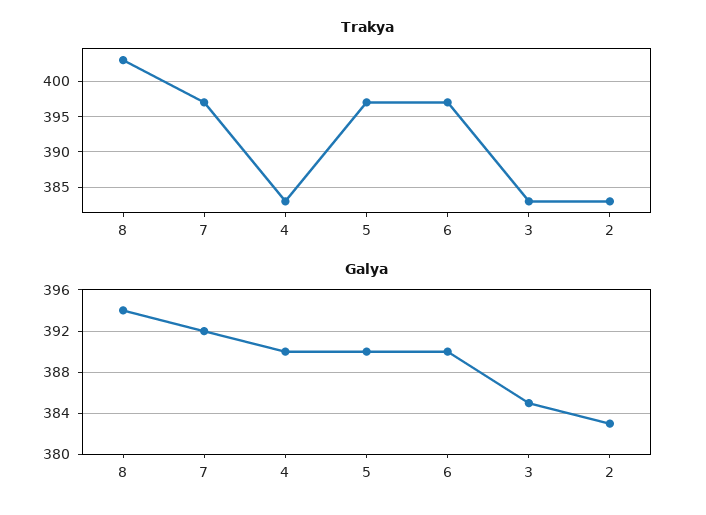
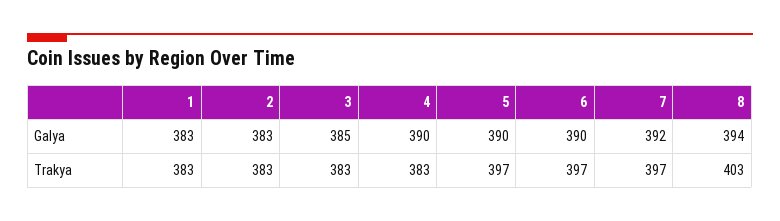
Galya, 1: none -> 383
Trakya, 1: none -> 383

